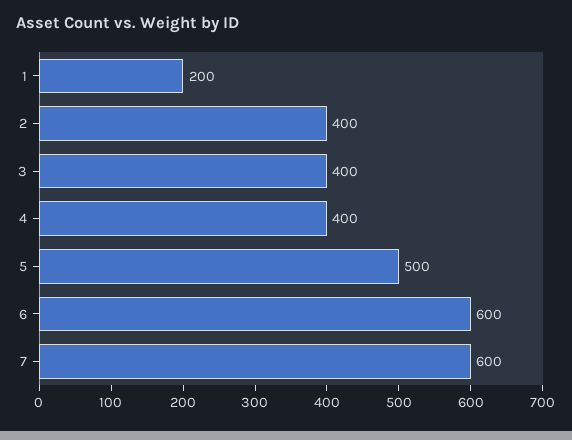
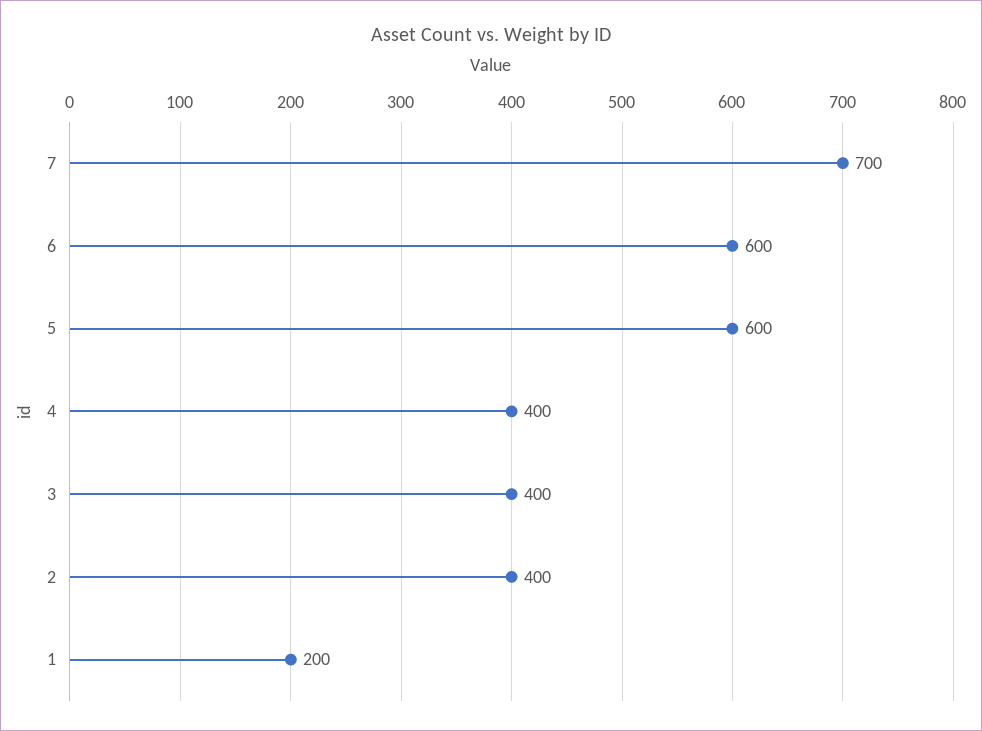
5: 500 -> 600
7: 600 -> 700

